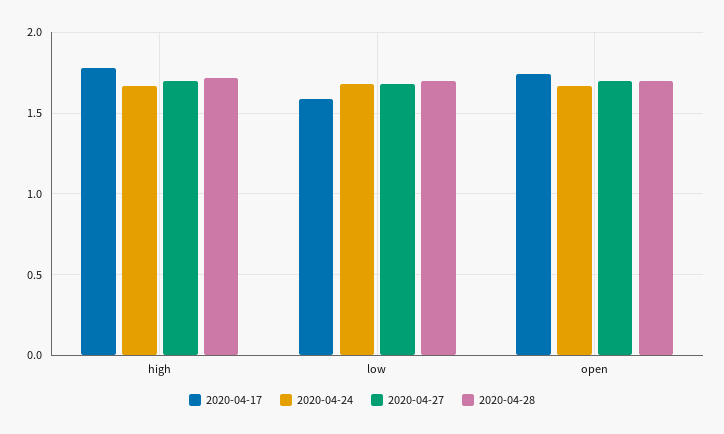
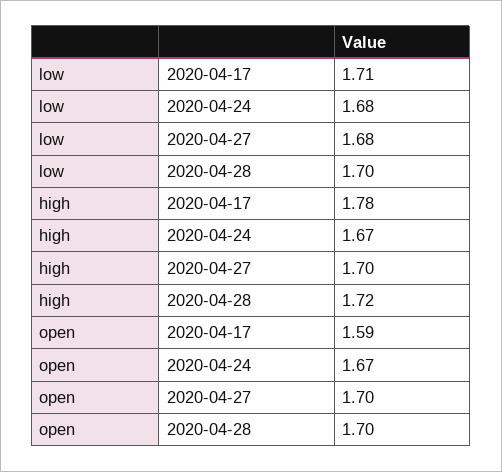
2020-04-17, low: 1.6 -> 1.71
2020-04-17, open: 1.75 -> 1.59

